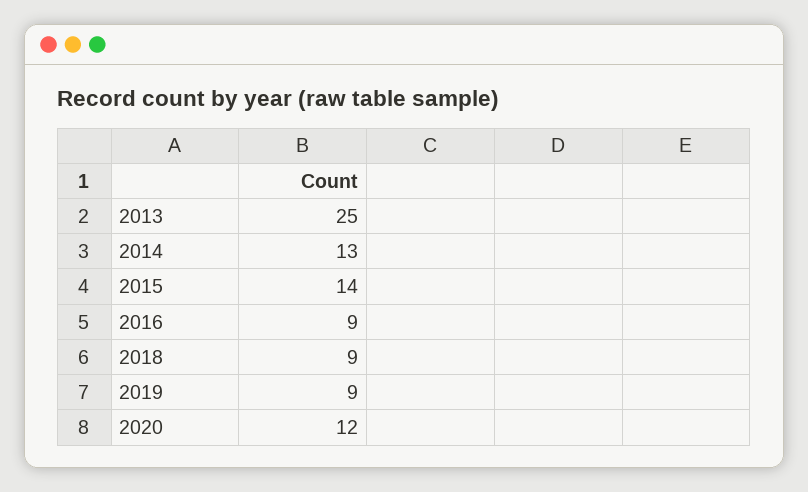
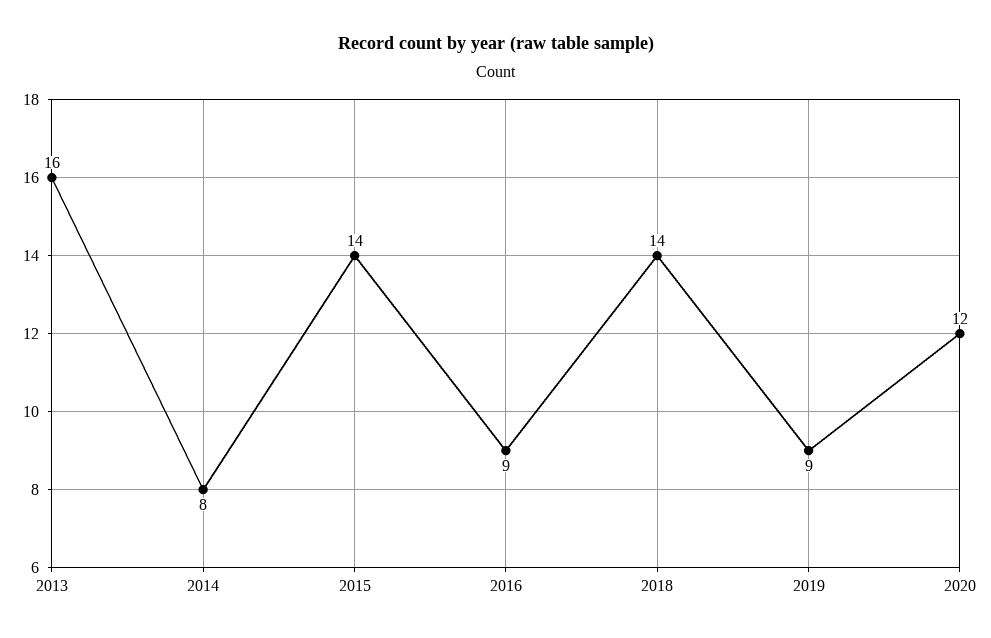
2013: 25 -> 16
2014: 13 -> 8
2018: 9 -> 14

